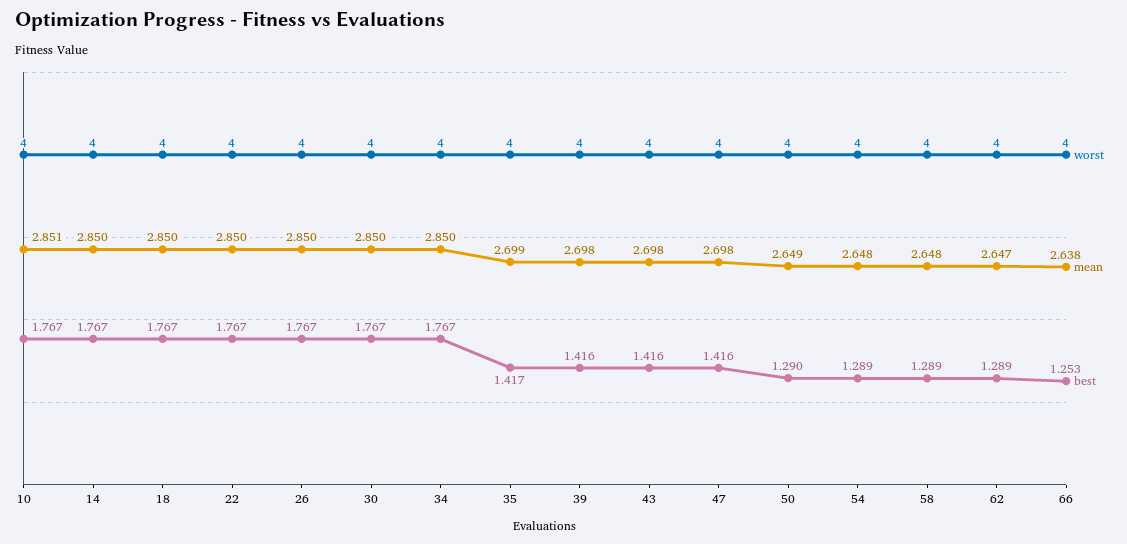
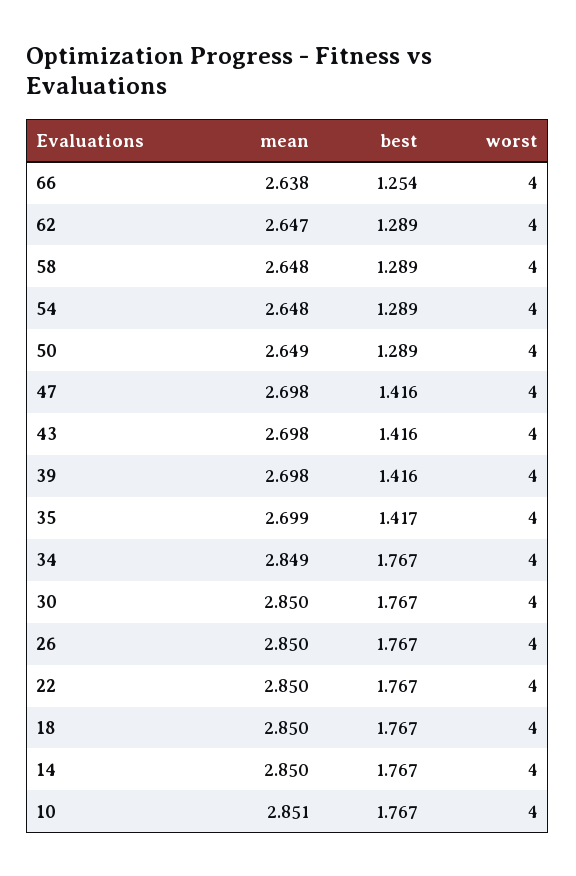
mean, 34: 2.85 -> 2.849
best, 50: 1.29 -> 1.289
best, 66: 1.253 -> 1.254

